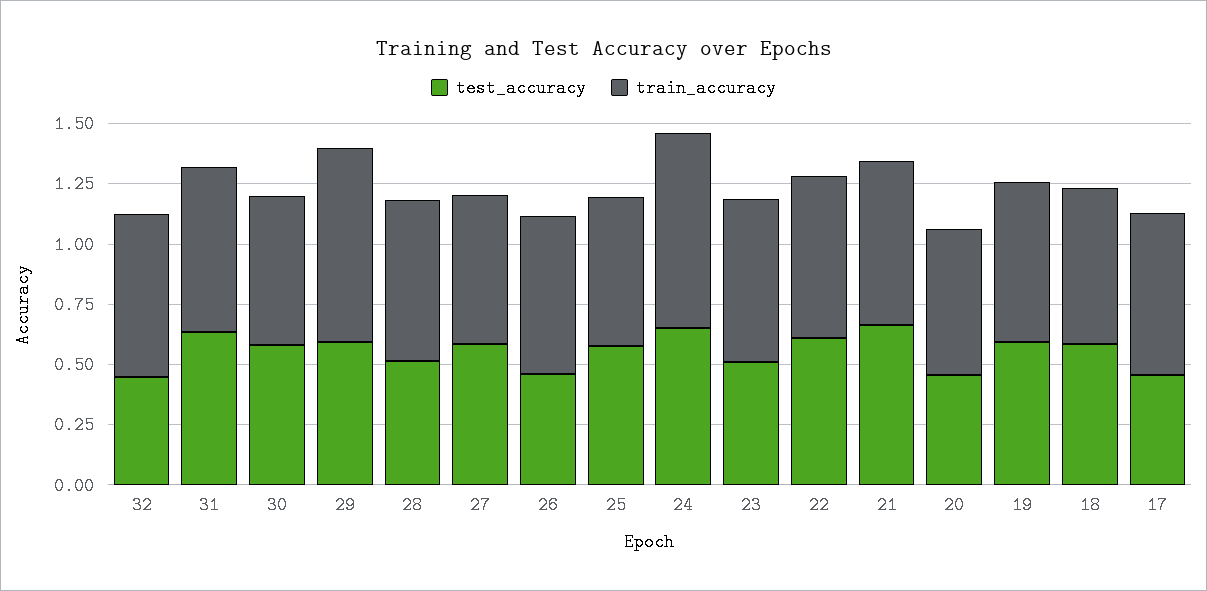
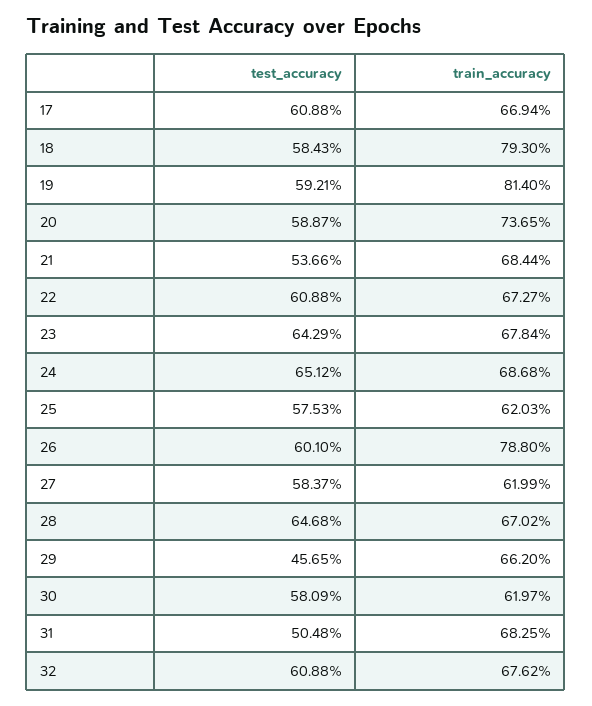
test_accuracy, 32: 0.45 -> 0.6088
test_accuracy, 31: 0.65 -> 0.5048
test_accuracy, 29: 0.6 -> 0.4565
train_accuracy, 29: 0.8 -> 0.662
test_accuracy, 28: 0.5 -> 0.6468
test_accuracy, 26: 0.45 -> 0.601
train_accuracy, 26: 0.65 -> 0.788
train_accuracy, 24: 0.8 -> 0.6868
test_accuracy, 23: 0.5 -> 0.6429
test_accuracy, 21: 0.65 -> 0.5366
test_accuracy, 20: 0.45 -> 0.5887
train_accuracy, 20: 0.6 -> 0.7365
train_accuracy, 19: 0.65 -> 0.814
train_accuracy, 18: 0.65 -> 0.793
test_accuracy, 17: 0.45 -> 0.6088

